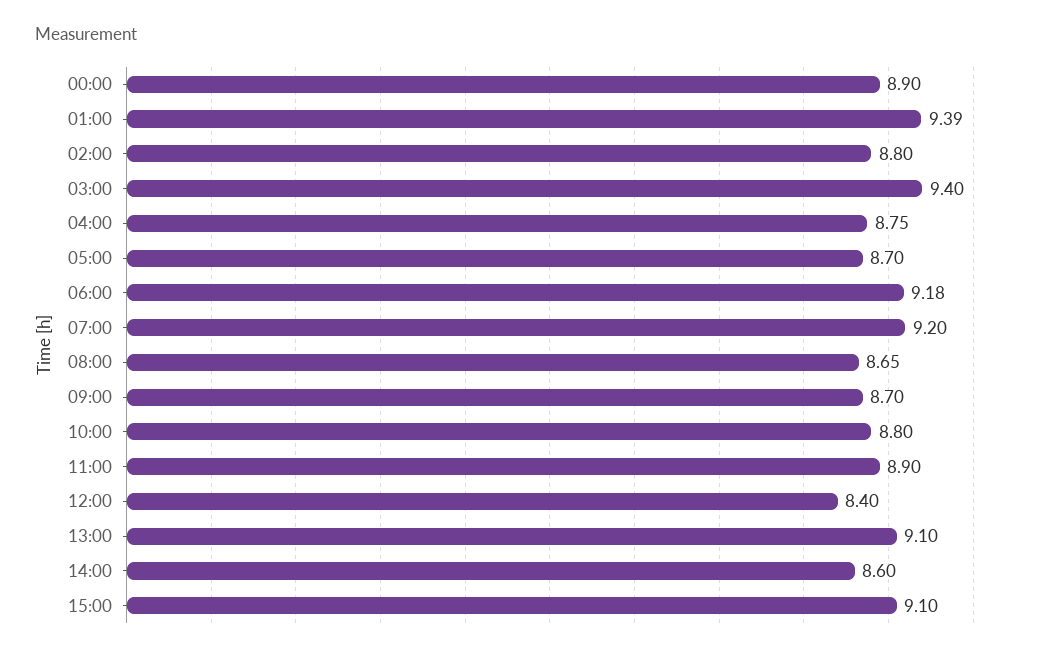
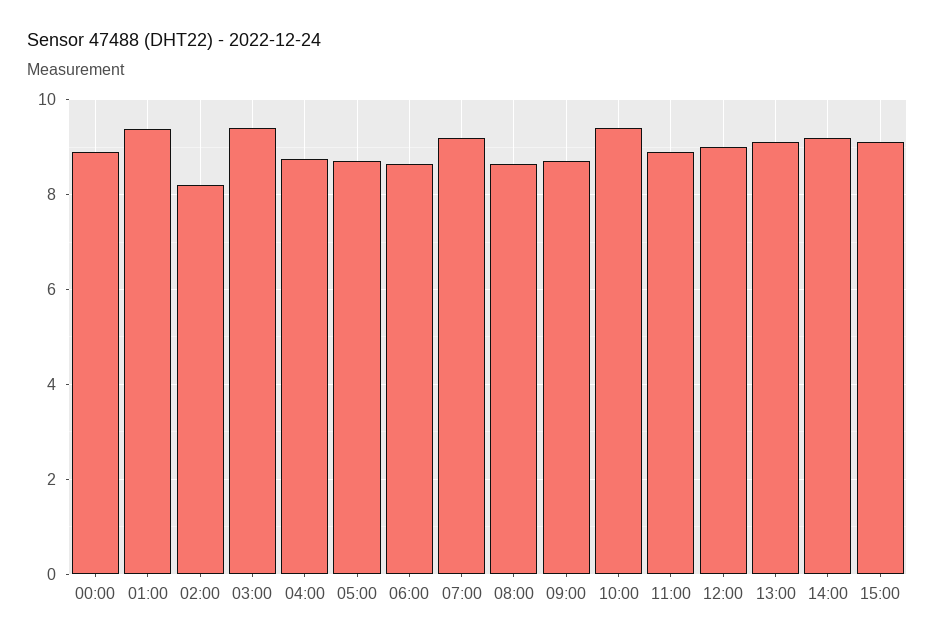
02:00: 8.8 -> 8.2
06:00: 9.18 -> 8.6
10:00: 8.8 -> 9.4
12:00: 8.4 -> 9
14:00: 8.6 -> 9.2

